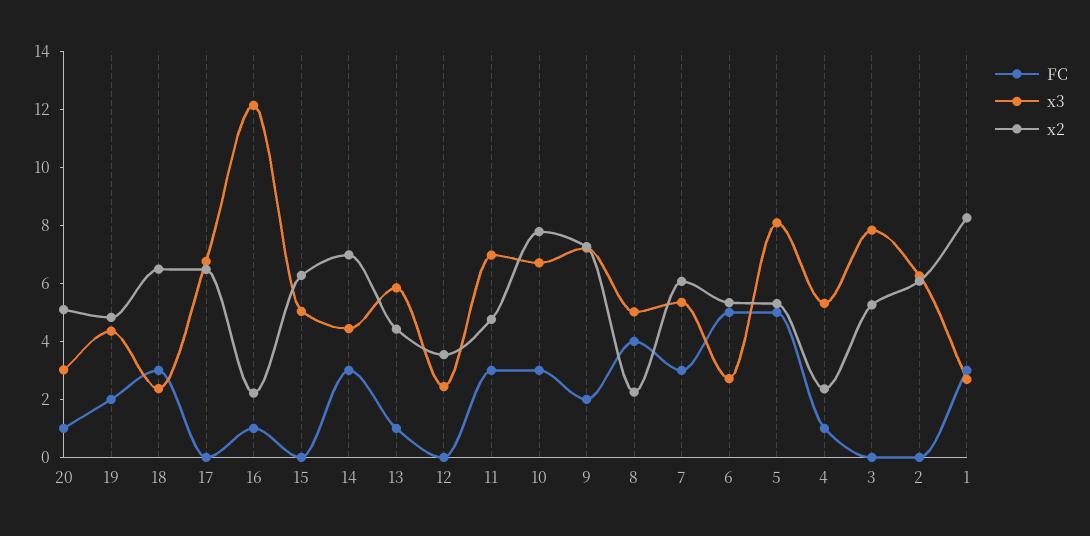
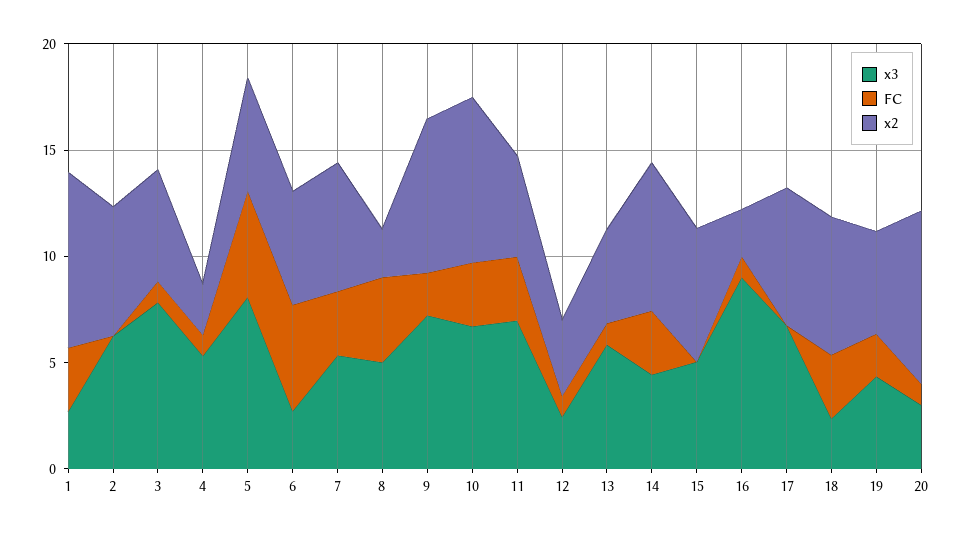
x2, 20: 5 -> 8
x3, 16: 12 -> 9
FC, 12: 0 -> 1
FC, 3: 0 -> 1

